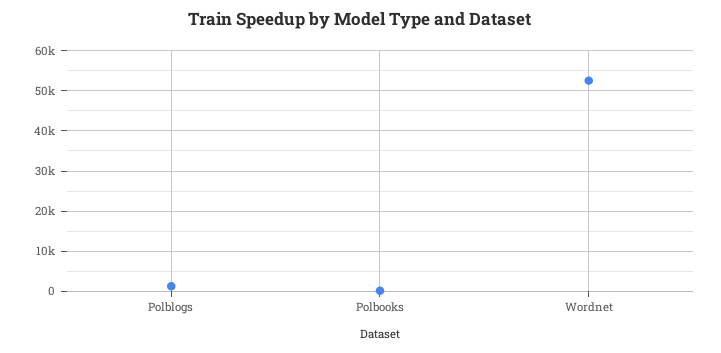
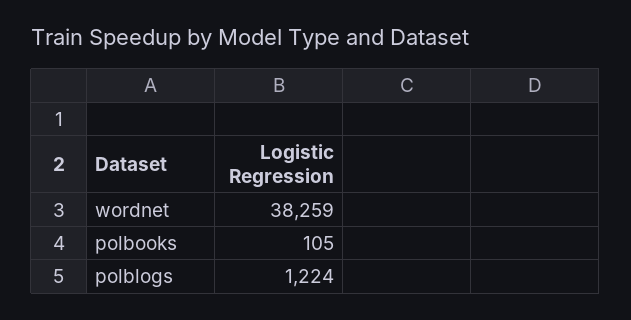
Wordnet: 52000 -> 38259

